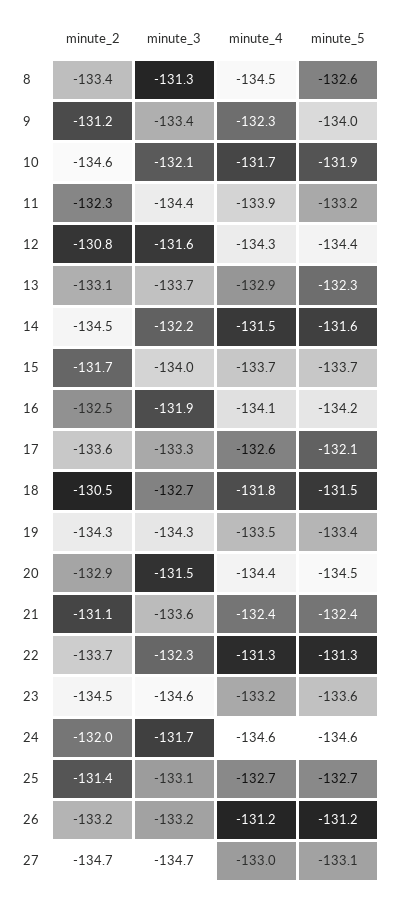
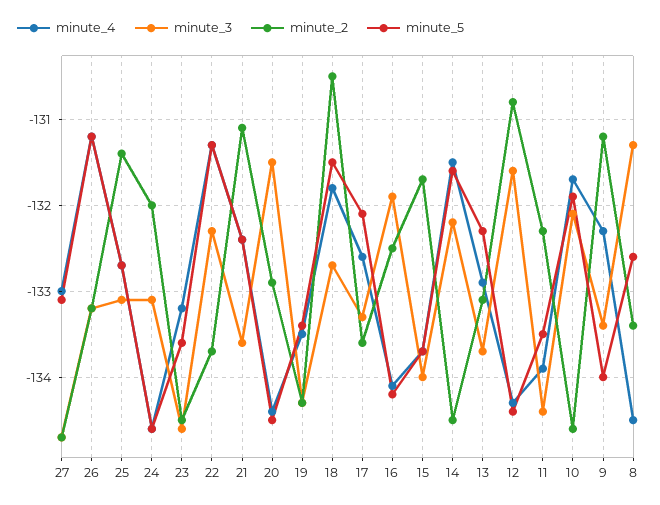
minute_5, 11: -133.2 -> -133.5
minute_3, 24: -131.7 -> -133.1

